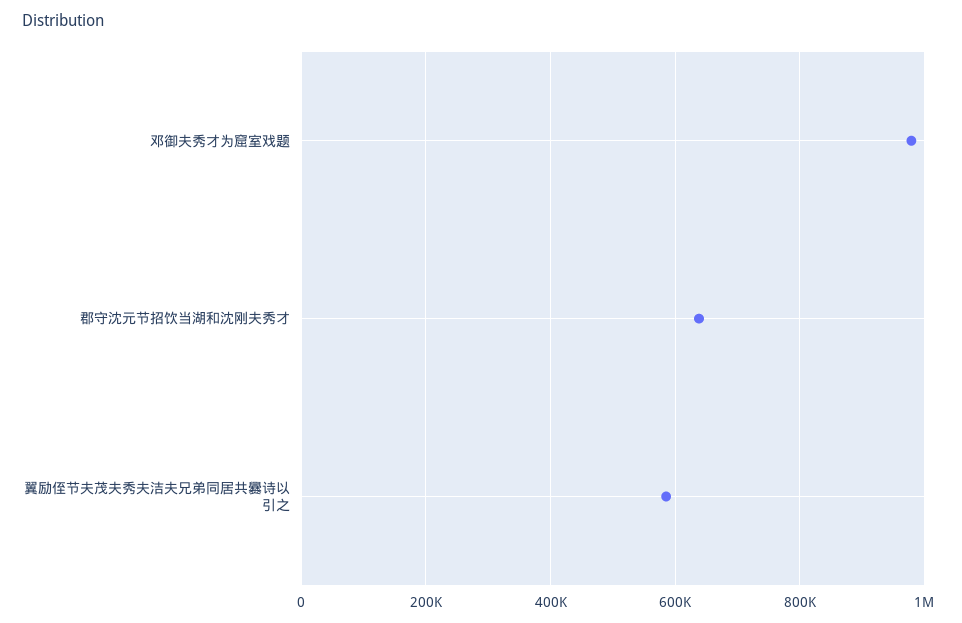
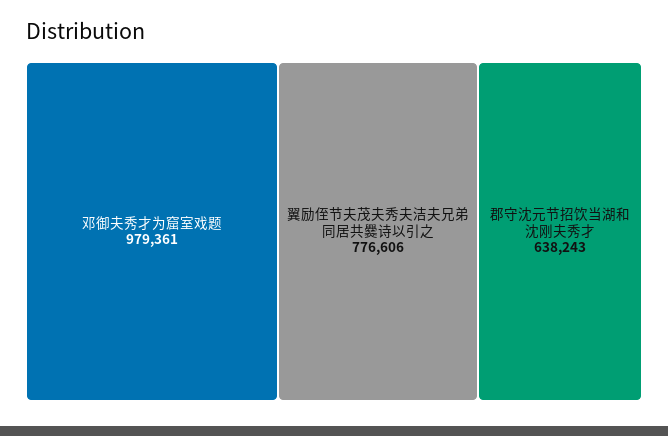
翼励侄节夫茂夫秀夫洁夫兄弟同居共爨诗以引之: 580000 -> 776606

